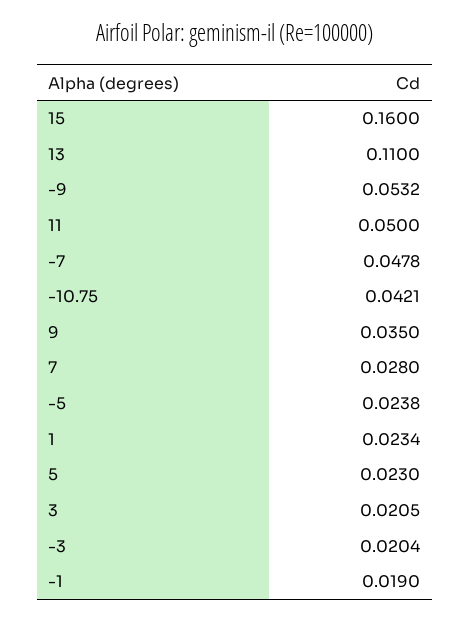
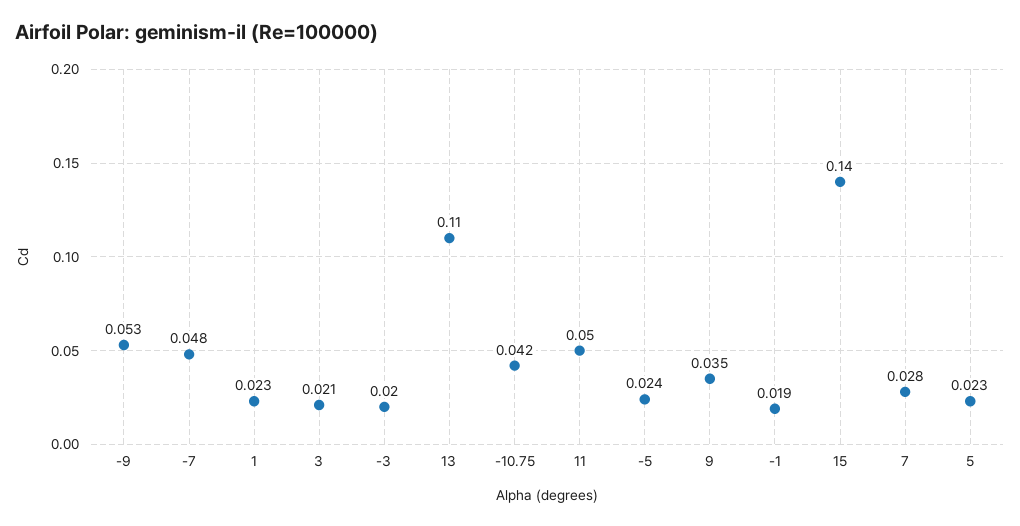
15: 0.16 -> 0.14

